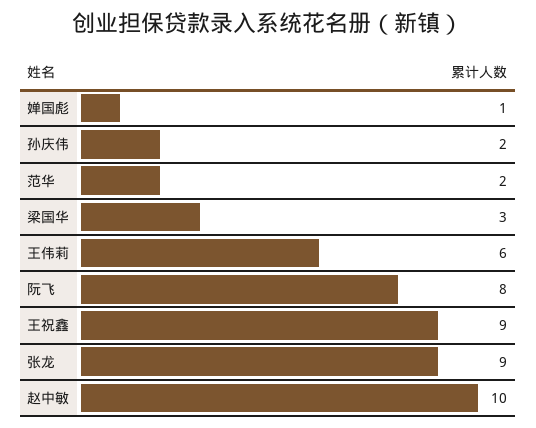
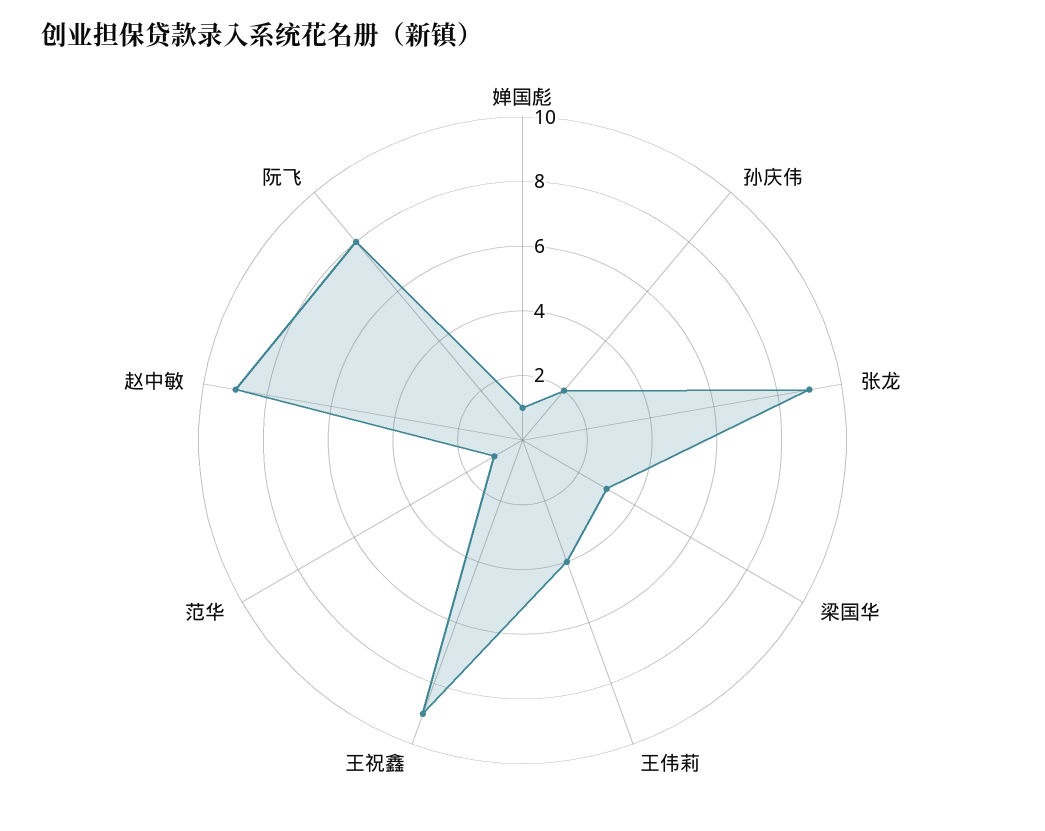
范华: 2 -> 1
王伟莉: 6 -> 4
赵中敏: 10 -> 9

